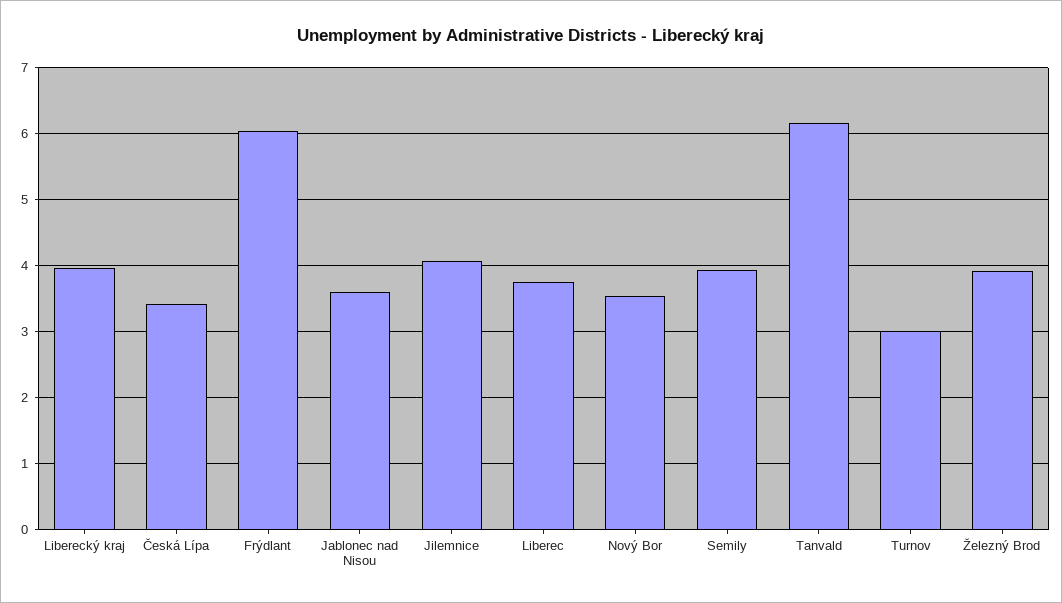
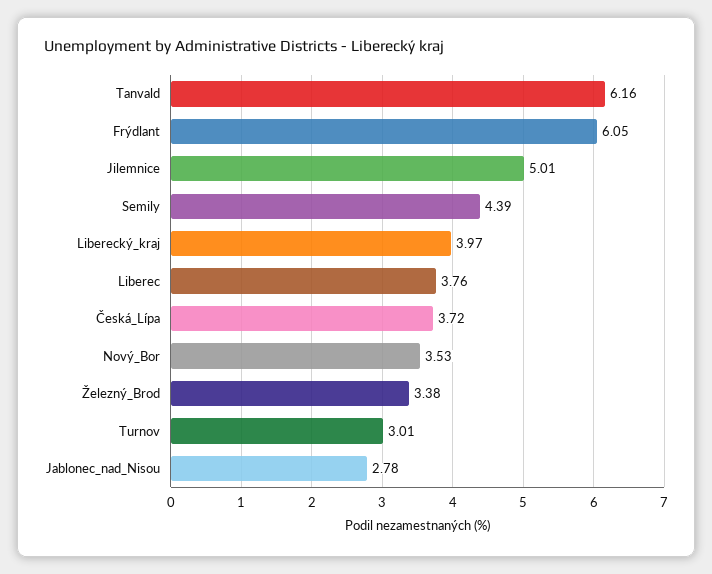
Česká Lípa: 3.4 -> 3.72
Jablonec nad Nisou: 3.6 -> 2.78
Jilemnice: 4.1 -> 5.01
Semily: 3.9 -> 4.39
Železný Brod: 3.9 -> 3.38

